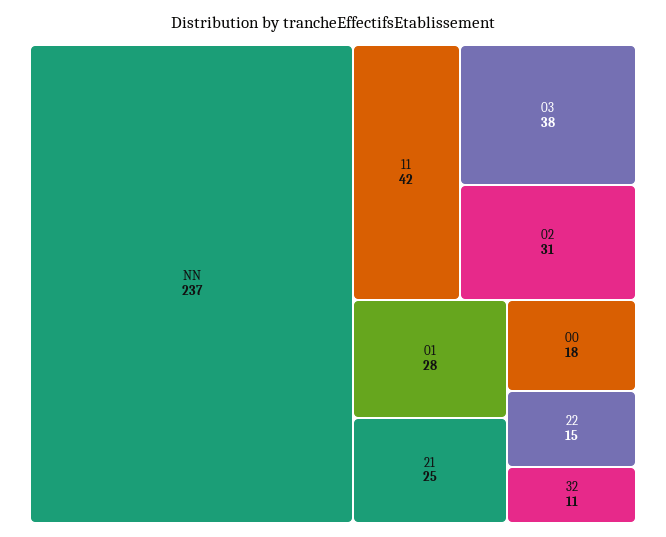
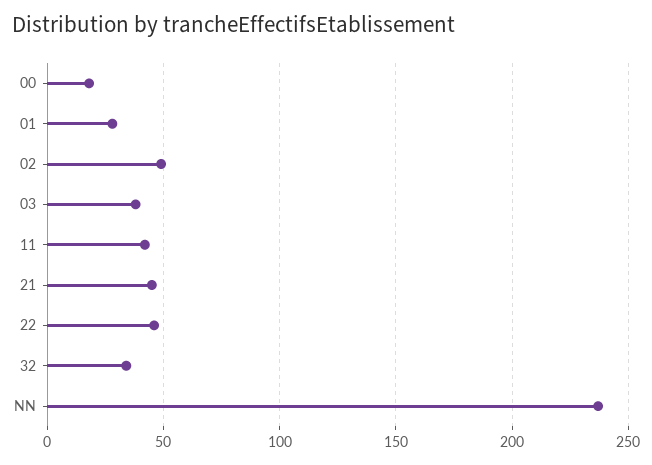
02: 31 -> 50
21: 25 -> 45
22: 15 -> 45
32: 11 -> 35

